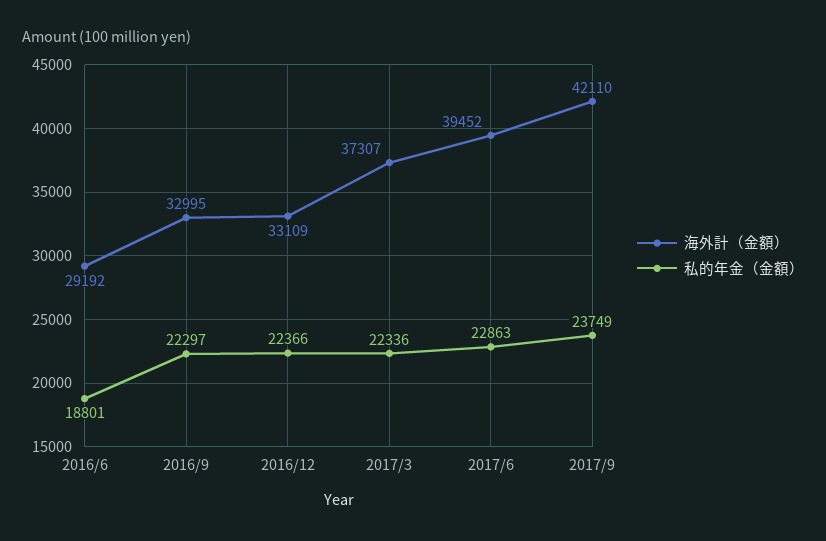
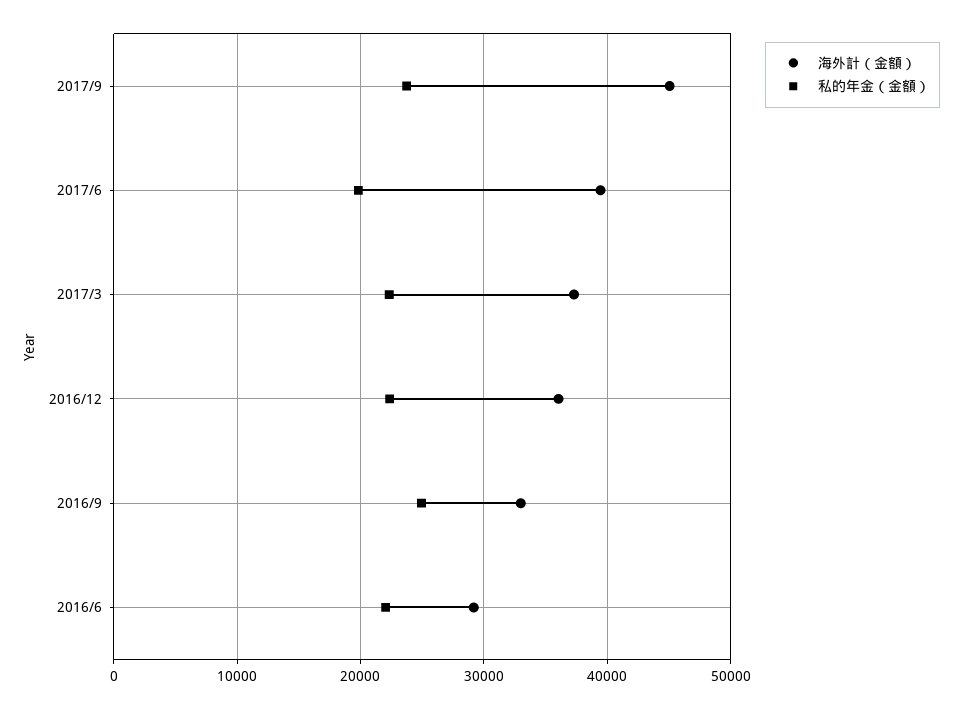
私的年金（金額）, 2016/6: 18801 -> 22000
私的年金（金額）, 2016/9: 22297 -> 25000
海外計（金額）, 2016/12: 33109 -> 36000
私的年金（金額）, 2017/6: 22863 -> 20000
海外計（金額）, 2017/9: 42110 -> 45000

